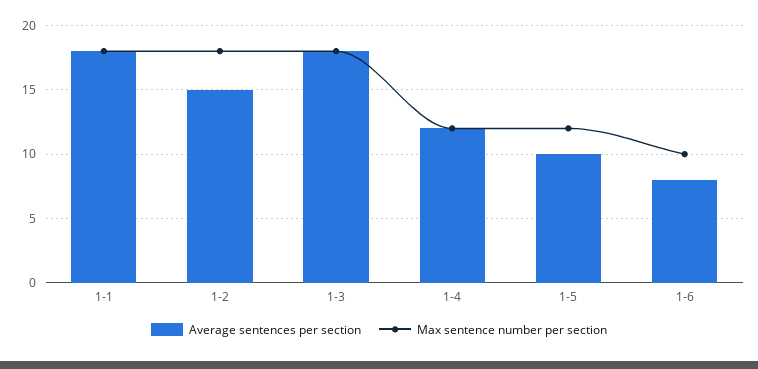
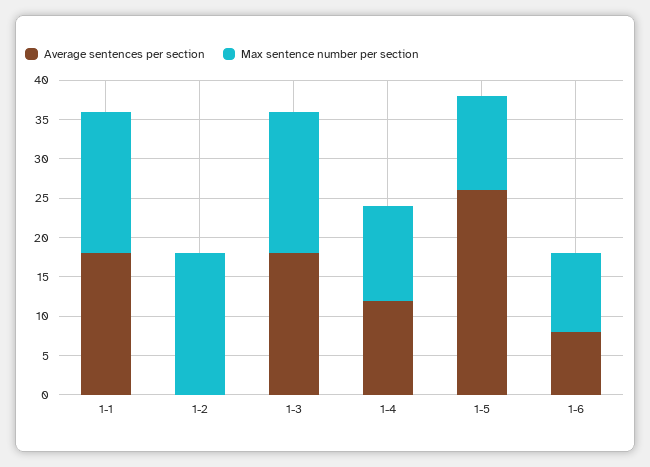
Average sentences per section, 1-2: 15 -> 0
Average sentences per section, 1-5: 10 -> 25

